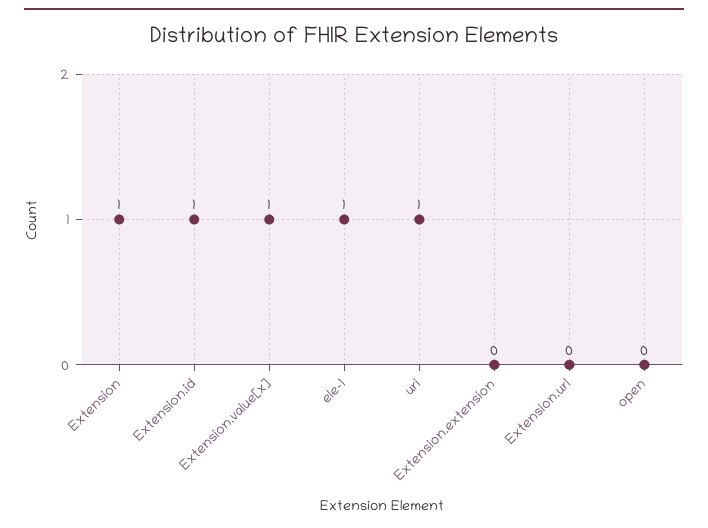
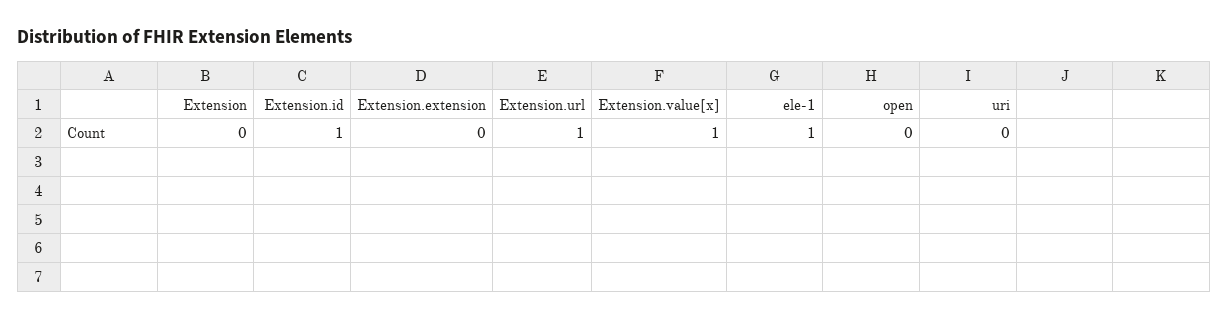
Extension: 1 -> 0
uri: 1 -> 0
Extension.url: 0 -> 1

